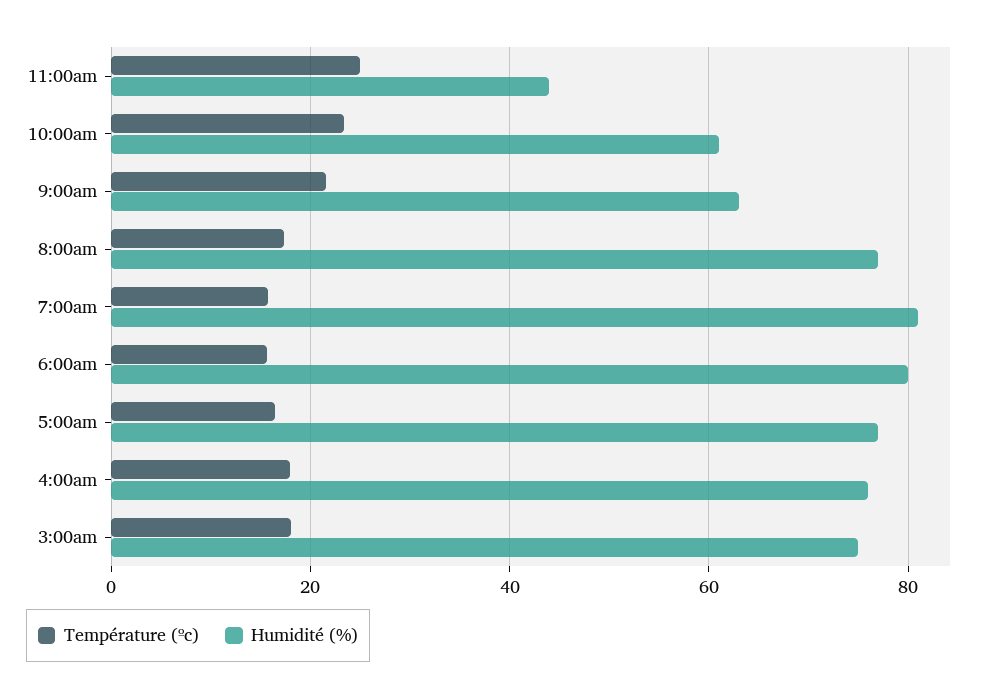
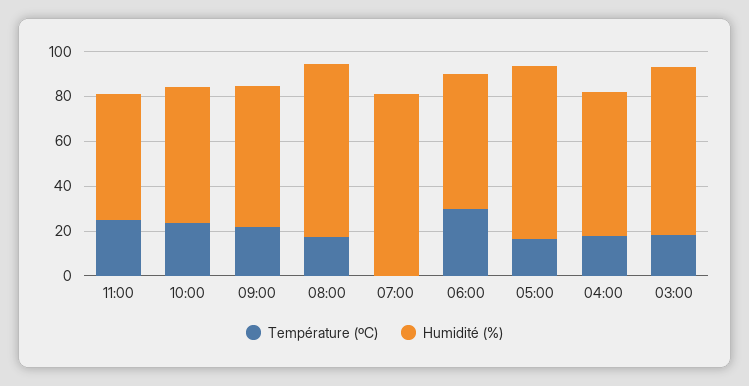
Humidité (%), 11:00am: 44 -> 55
Température (ºc), 7:00am: 16 -> 0
Température (ºc), 6:00am: 16 -> 30
Humidité (%), 6:00am: 80 -> 60
Humidité (%), 4:00am: 76 -> 65

